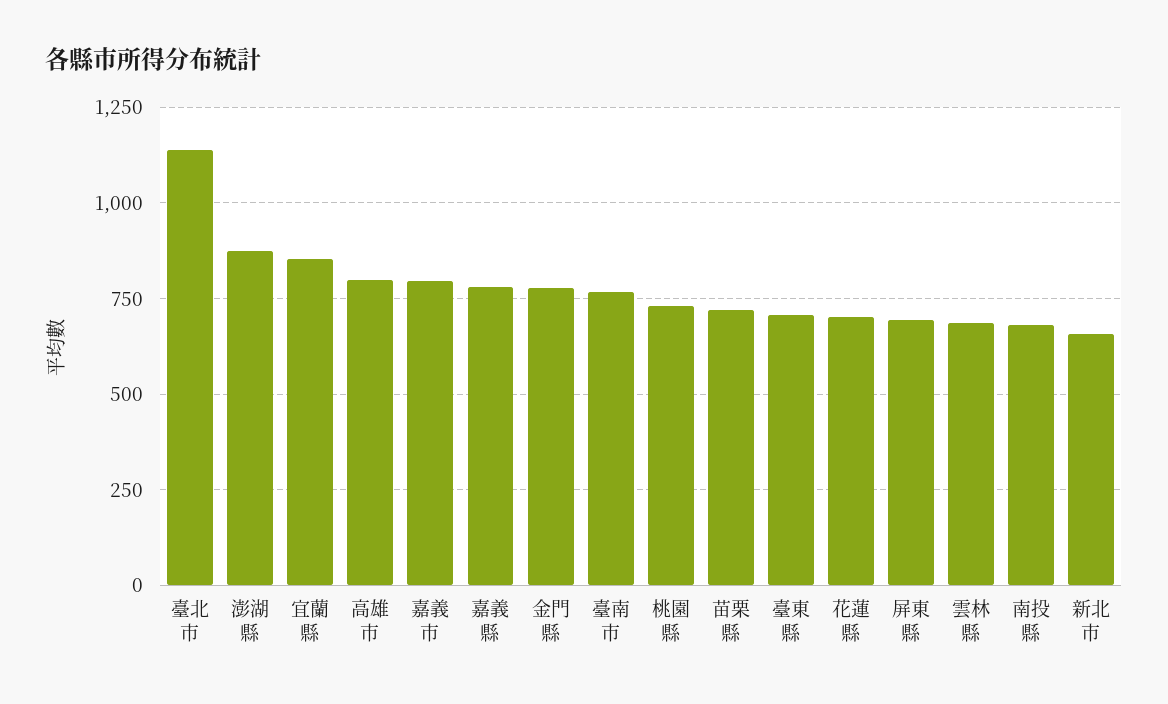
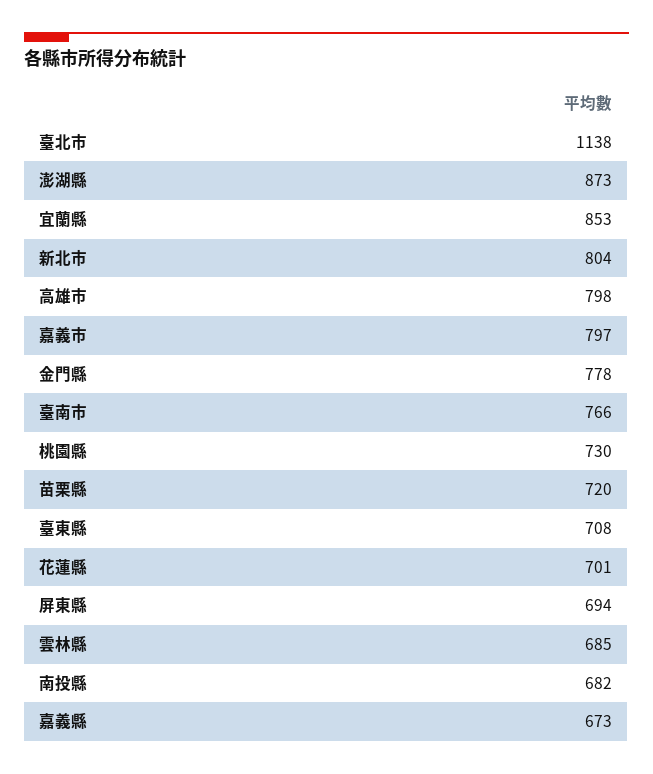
嘉義縣: 775 -> 673
新北市: 650 -> 804

